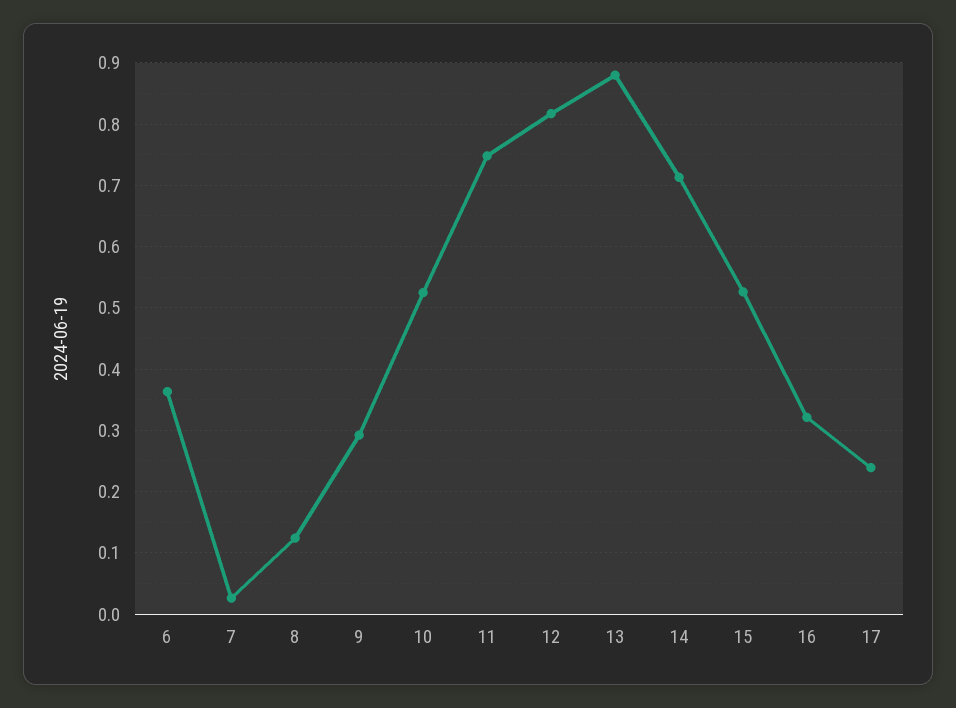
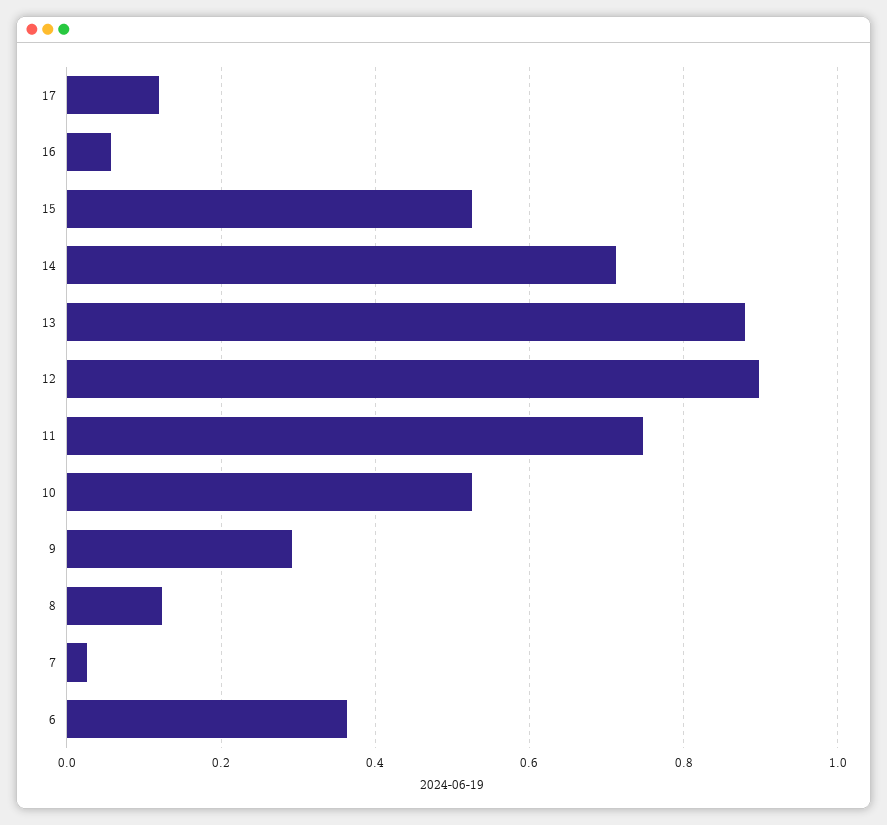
12: 0.82 -> 0.9
16: 0.32 -> 0.06
17: 0.24 -> 0.12

